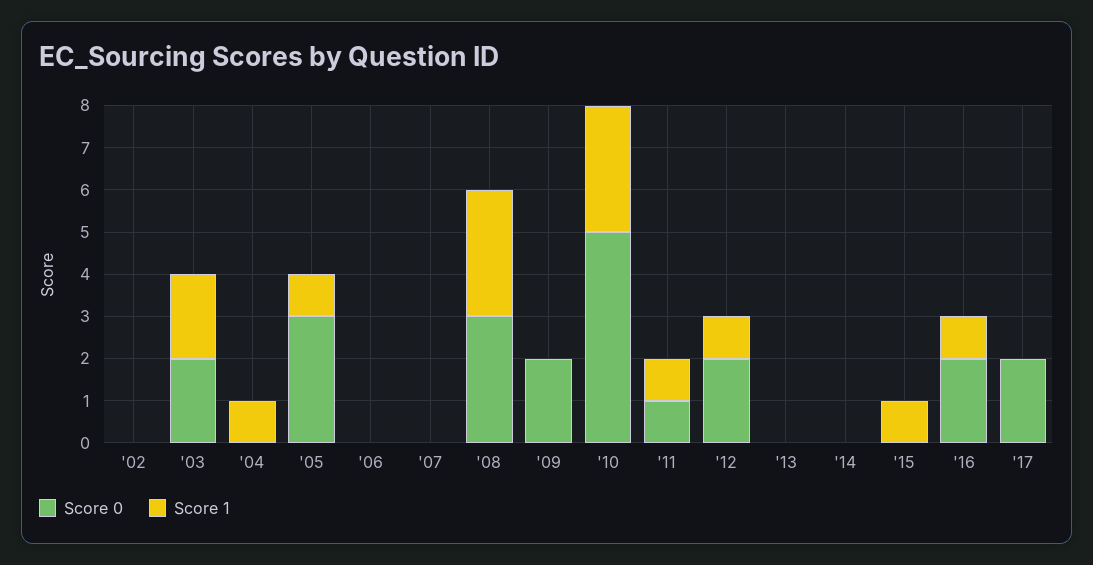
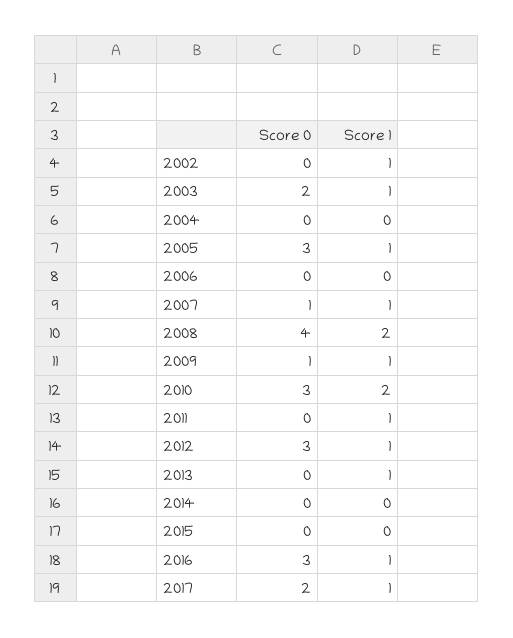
Score 1, '02: 0 -> 1
Score 1, '03: 2 -> 1
Score 1, '04: 1 -> 0
Score 0, '07: 0 -> 1
Score 1, '07: 0 -> 1
Score 0, '08: 3 -> 4
Score 1, '08: 3 -> 2
Score 0, '09: 2 -> 1
Score 1, '09: 0 -> 1
Score 0, '10: 5 -> 3
Score 1, '10: 3 -> 2
Score 0, '11: 1 -> 0
Score 0, '12: 2 -> 3
Score 1, '13: 0 -> 1
Score 1, '15: 1 -> 0
Score 0, '16: 2 -> 3
Score 1, '17: 0 -> 1

